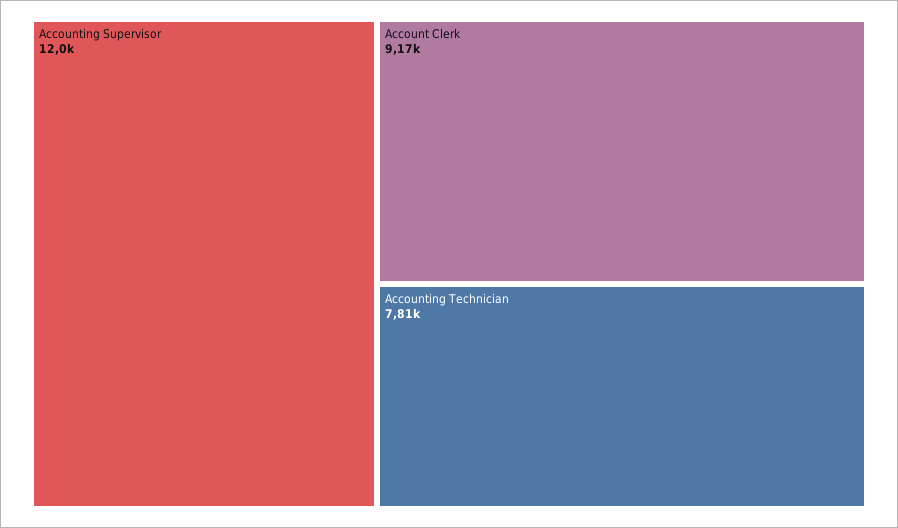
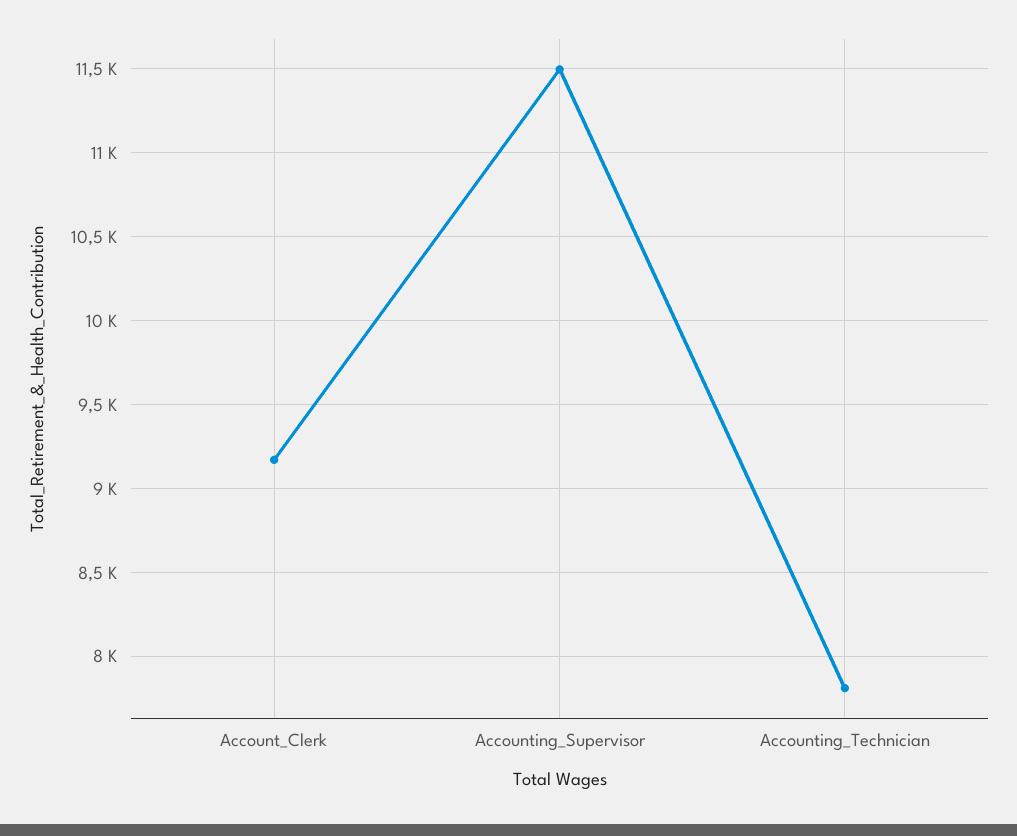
Accounting Supervisor: 12000 -> 11500

